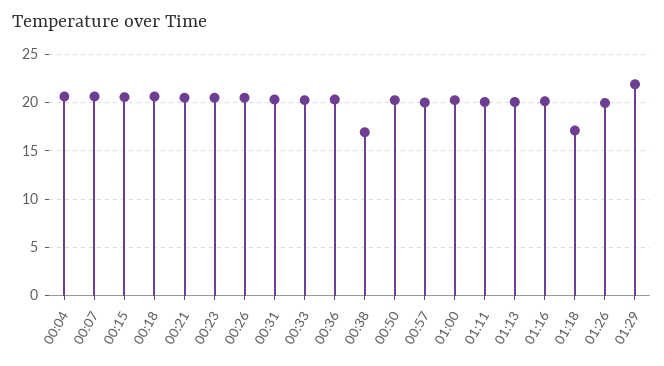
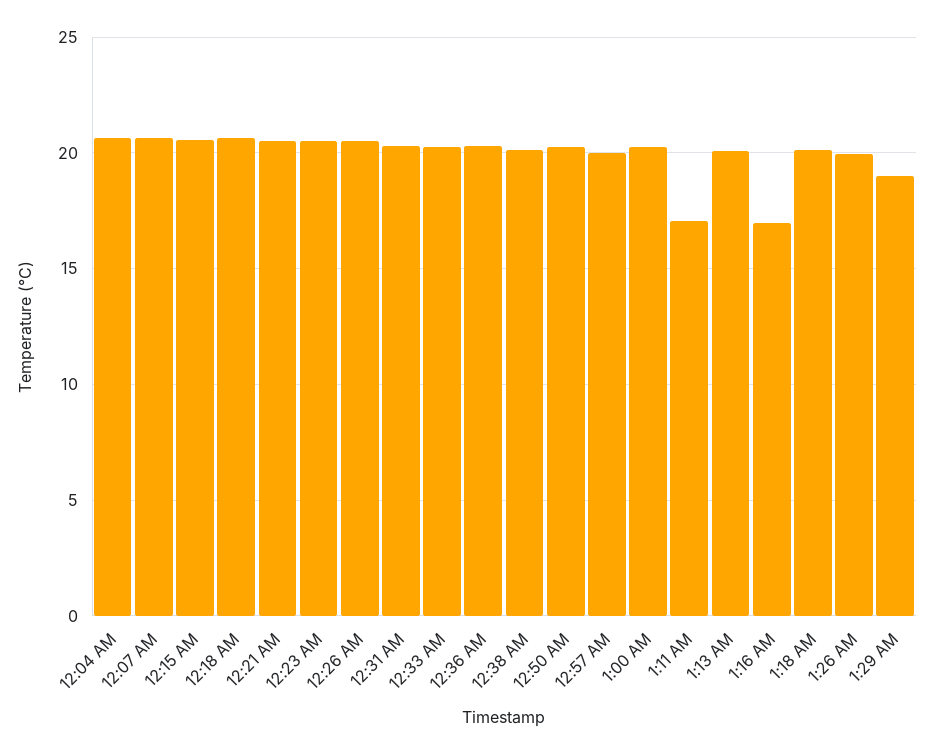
00:38: 17 -> 20
01:11: 20 -> 17
01:16: 20 -> 17
01:18: 17 -> 20
01:29: 22 -> 19

